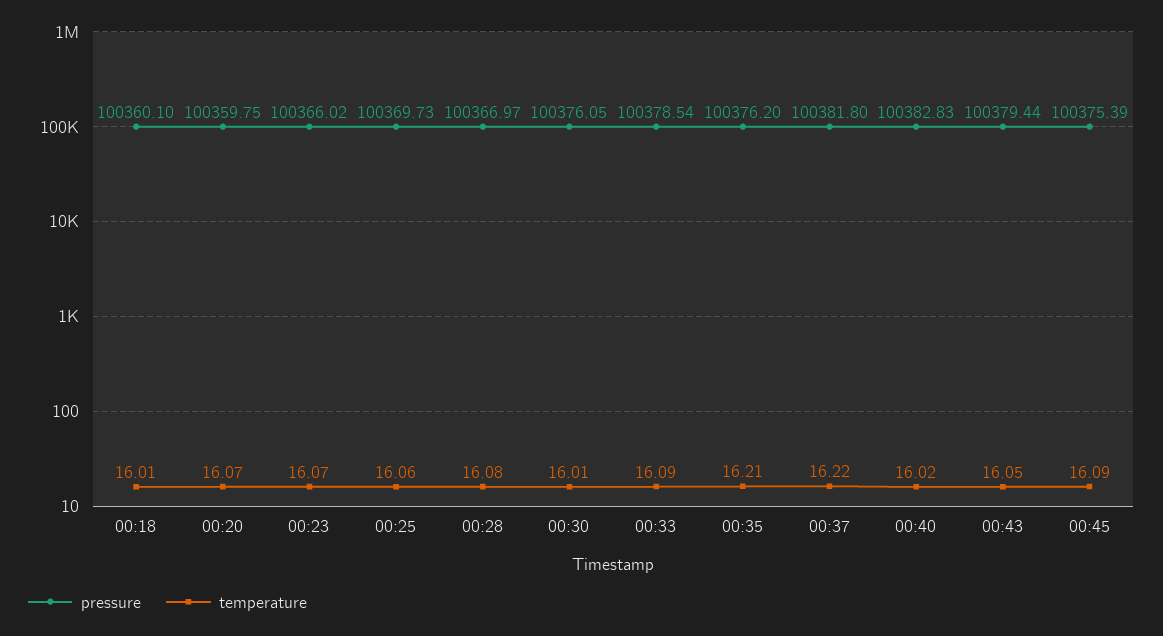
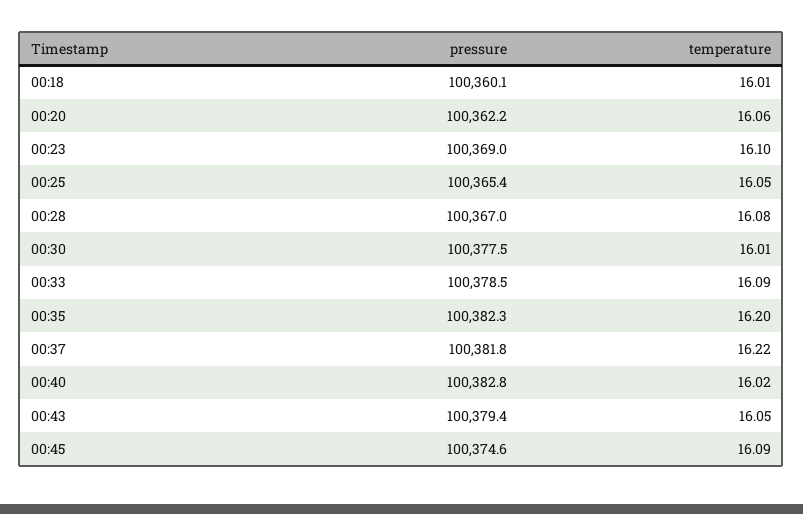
pressure, 00:20: 100359.75 -> 100362.2
temperature, 00:20: 16.07 -> 16.06
pressure, 00:23: 100366.02 -> 100369
temperature, 00:23: 16.07 -> 16.1
pressure, 00:25: 100369.73 -> 100365.4
temperature, 00:25: 16.06 -> 16.05
pressure, 00:30: 100376.05 -> 100377.5
pressure, 00:35: 100376.2 -> 100382.3
temperature, 00:35: 16.21 -> 16.2
pressure, 00:45: 100375.39 -> 100374.6

